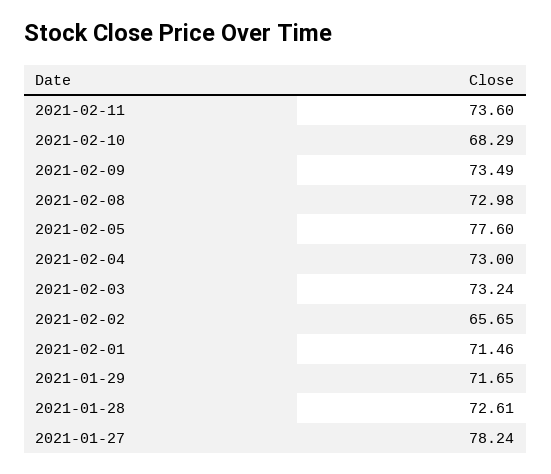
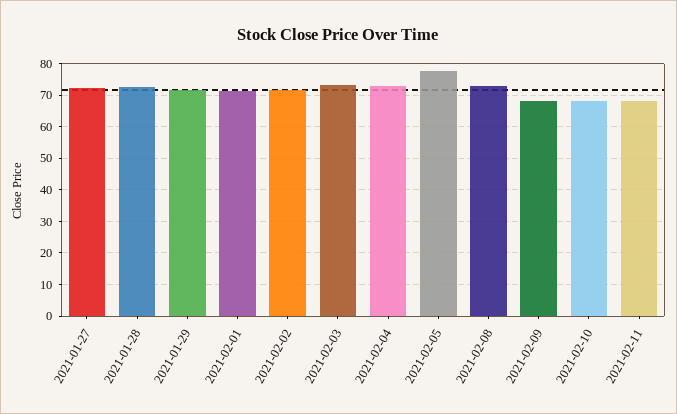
2021-02-11: 73.6 -> 68
2021-02-09: 73.49 -> 68
2021-02-02: 65.65 -> 72
2021-01-27: 78.24 -> 72

